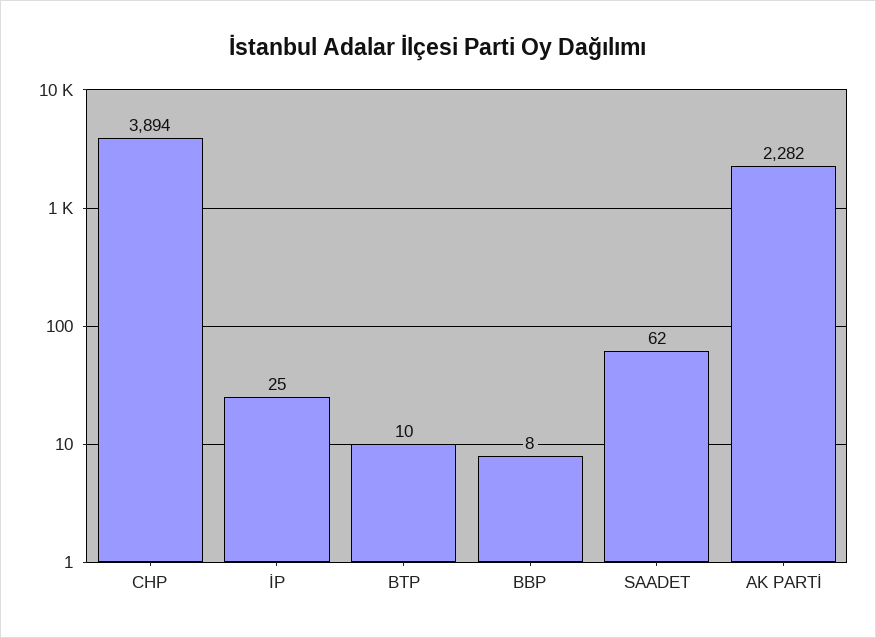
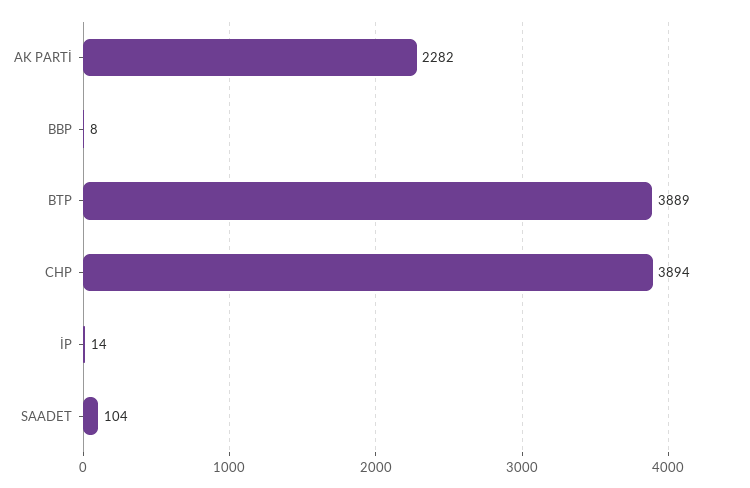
İP: 25 -> 14
BTP: 10 -> 3889
SAADET: 62 -> 104

